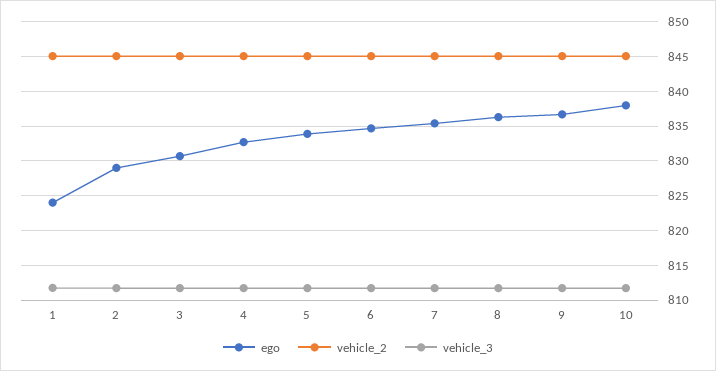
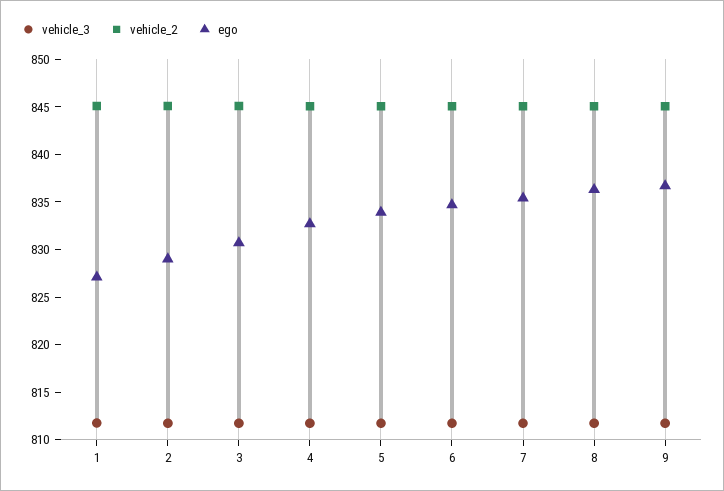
ego, 1: 824 -> 827
ego, 10: 838 -> none
vehicle_2, 10: 845 -> none
vehicle_3, 10: 812 -> none

